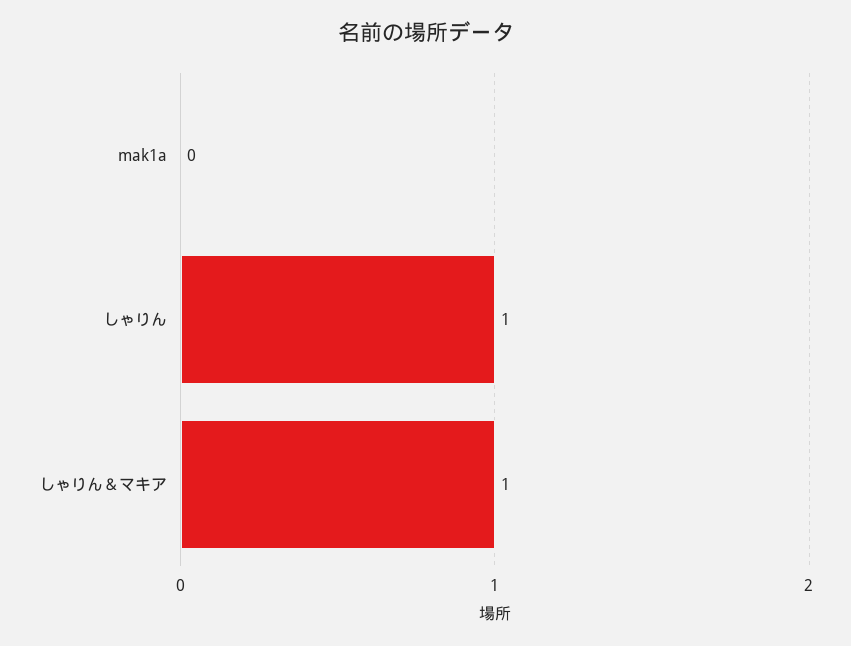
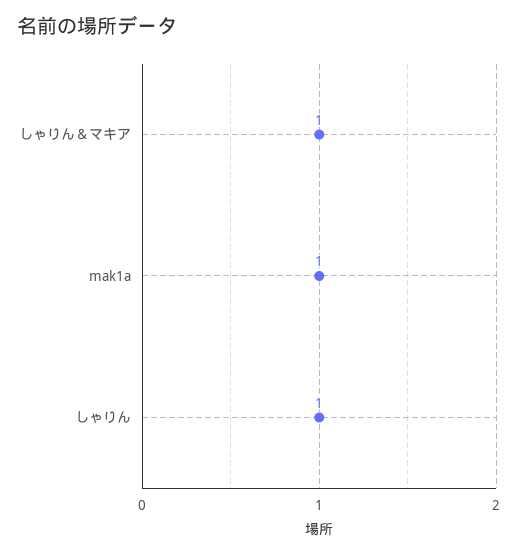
mak1a: 0 -> 1

